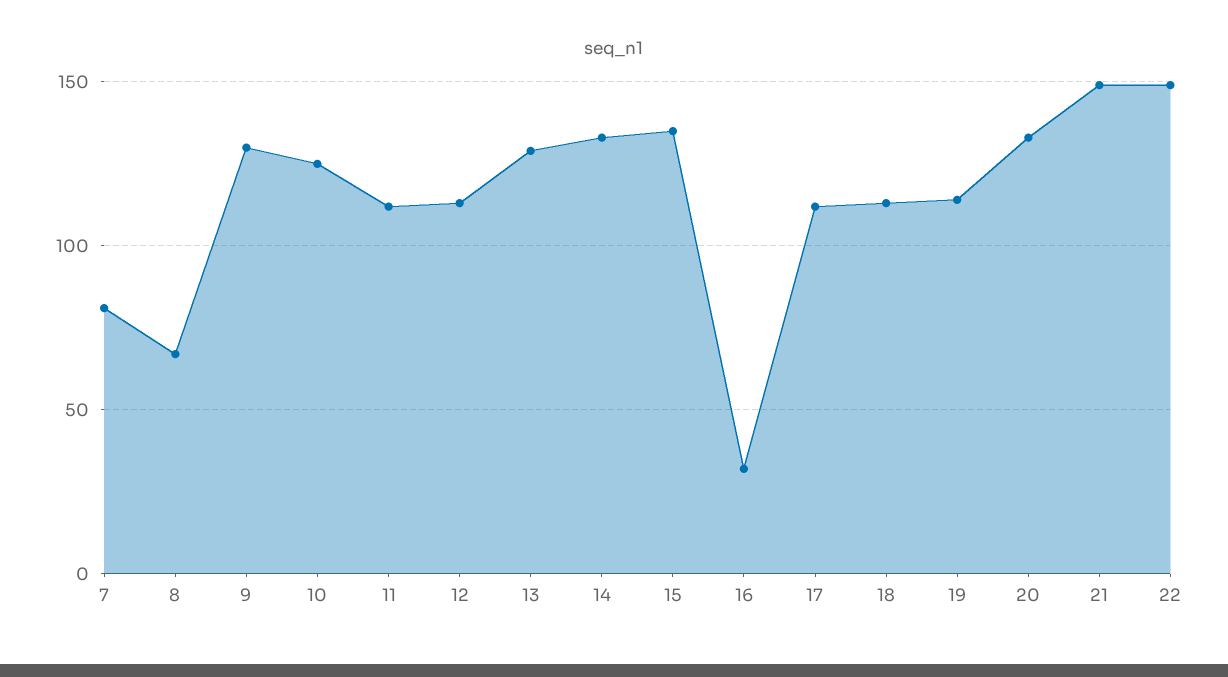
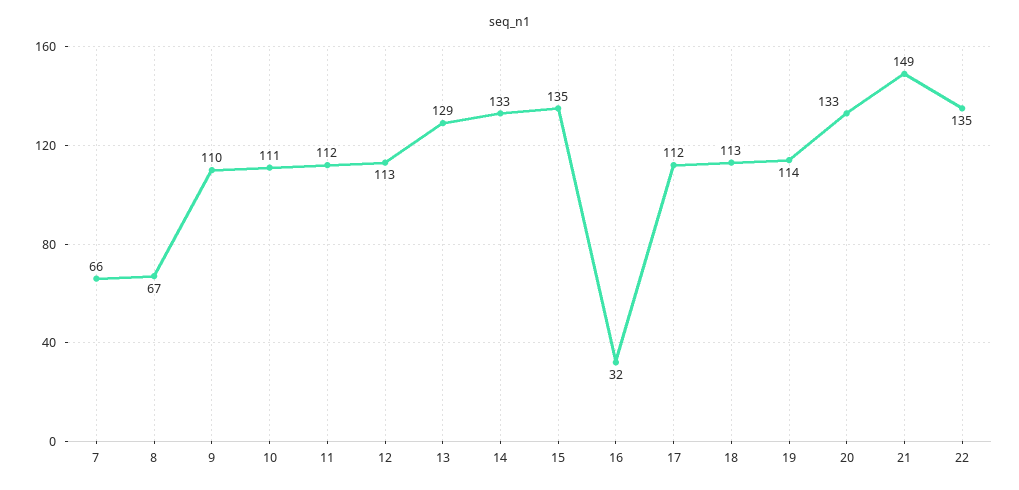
7: 80 -> 66
9: 130 -> 110
10: 125 -> 111
22: 150 -> 135

